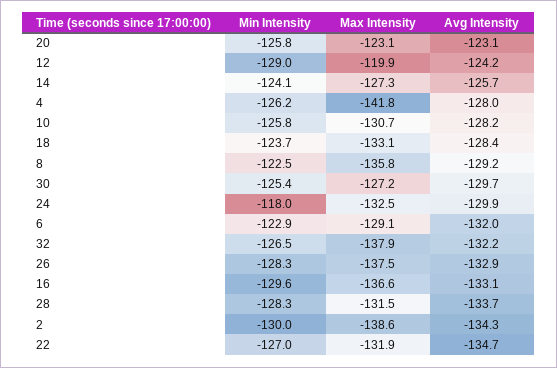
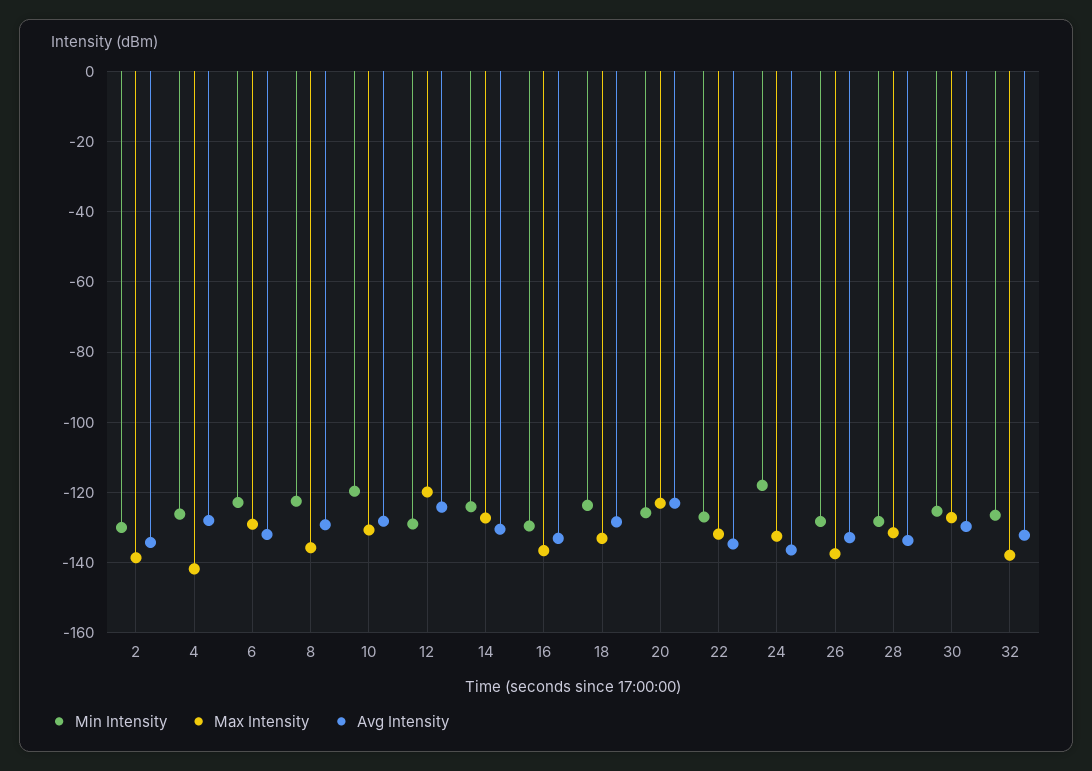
Avg Intensity, 14: -125.7 -> -130
Min Intensity, 10: -125.8 -> -120
Avg Intensity, 24: -129.9 -> -136

